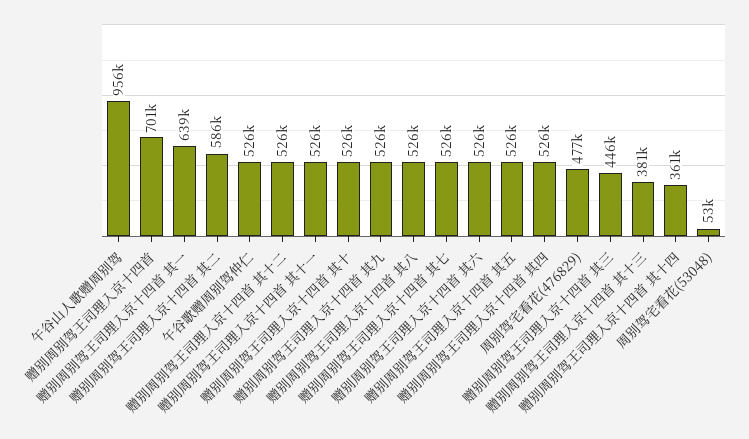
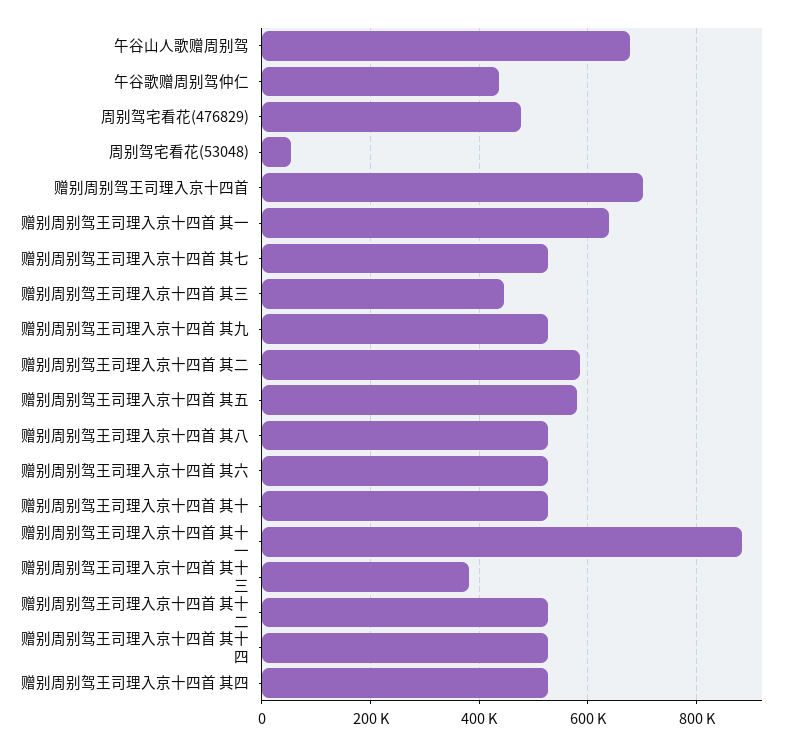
午谷山人歌赠周别驾: 956000 -> 680000
午谷歌赠周别驾仲仁: 526000 -> 440000
赠别周别驾王司理入京十四首 其十一: 526000 -> 880000
赠别周别驾王司理入京十四首 其五: 526000 -> 580000
赠别周别驾王司理入京十四首 其十四: 361000 -> 520000

